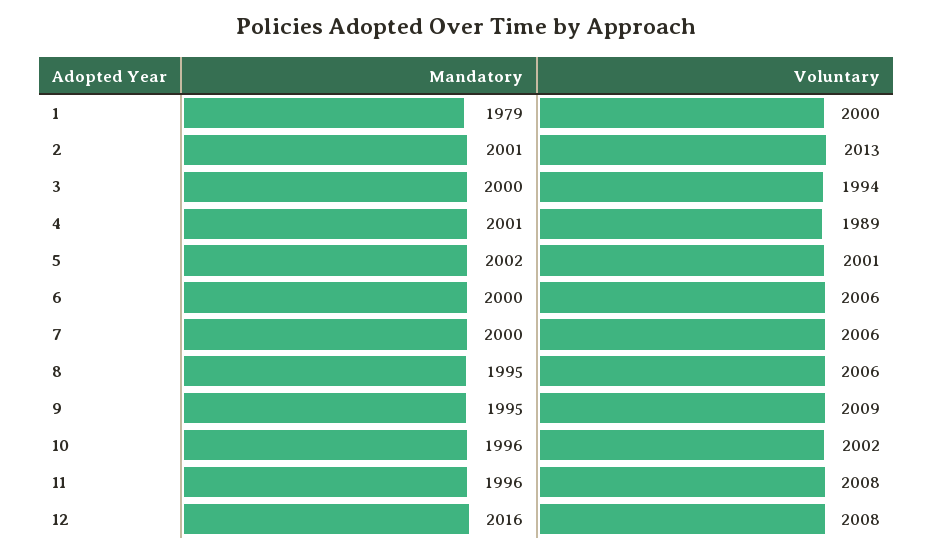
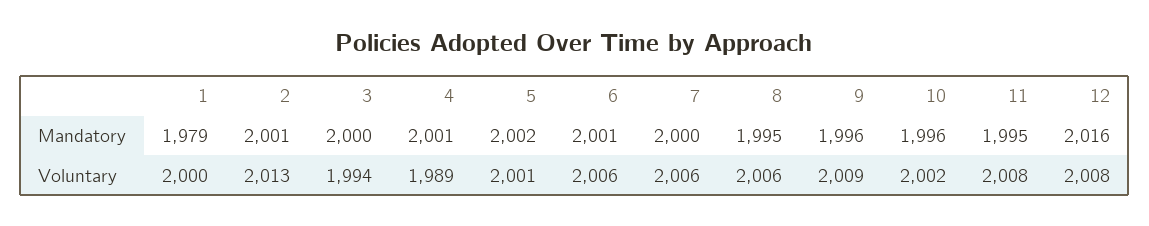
Mandatory, 6: 2000 -> 2001
Mandatory, 9: 1995 -> 1996
Mandatory, 11: 1996 -> 1995

